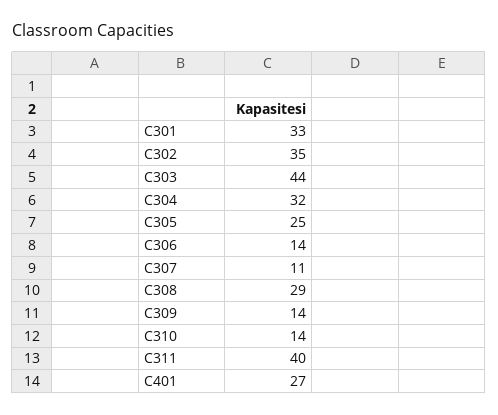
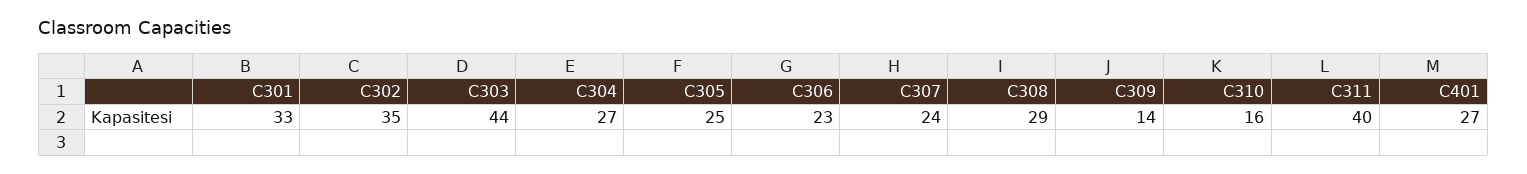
C304: 32 -> 27
C306: 14 -> 23
C307: 11 -> 24
C310: 14 -> 16

